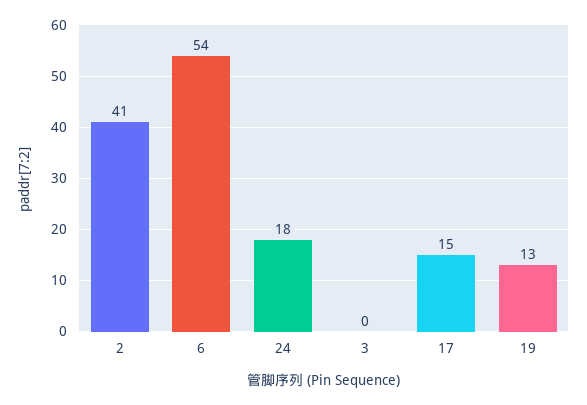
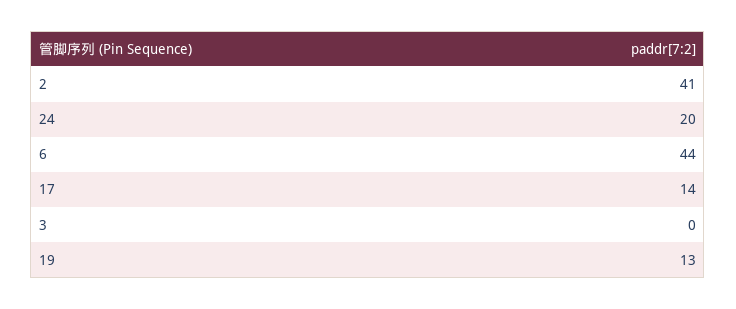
6: 54 -> 44
24: 18 -> 20
17: 15 -> 14

